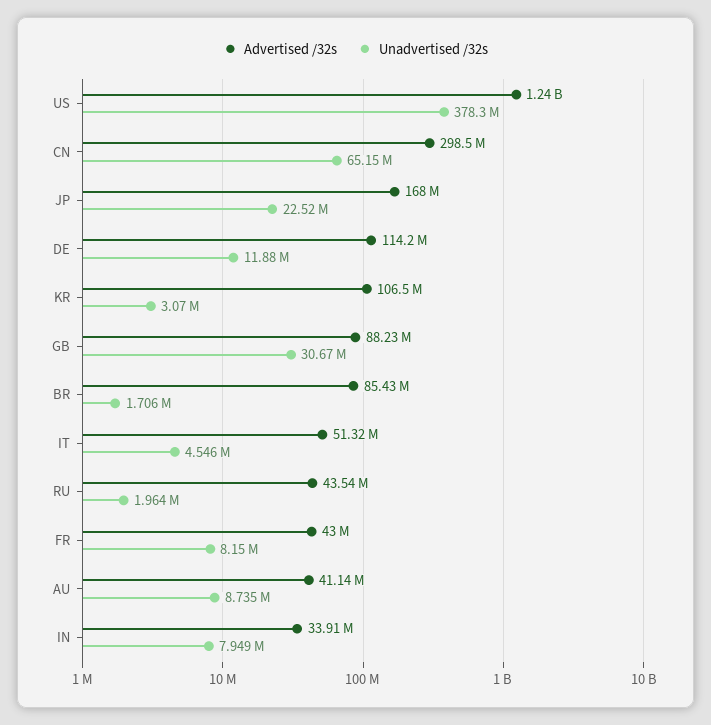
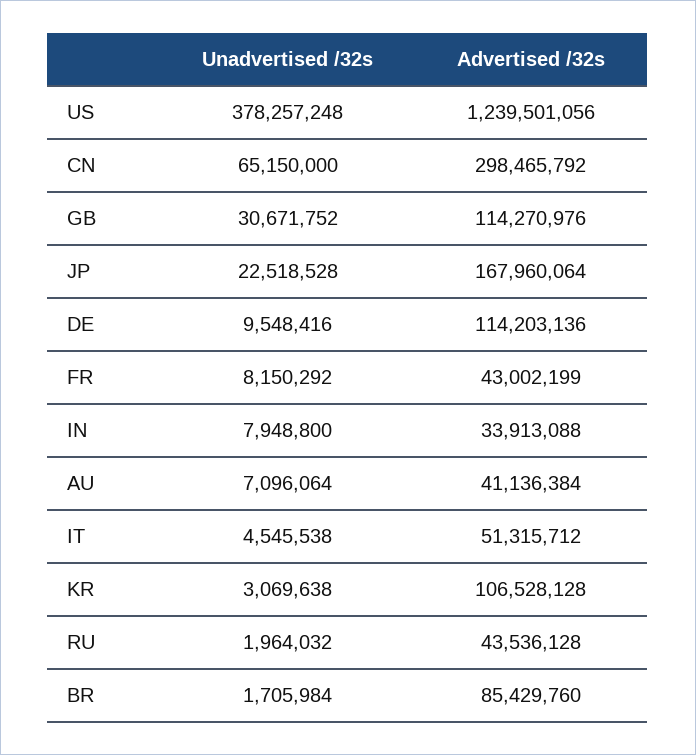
Unadvertised /32s, DE: 11880000 -> 9548416
Advertised /32s, GB: 88230000 -> 114270976
Unadvertised /32s, AU: 8735000 -> 7096064

